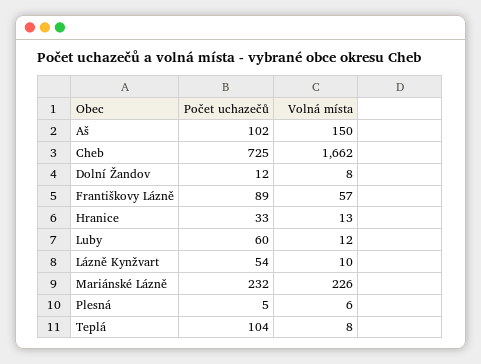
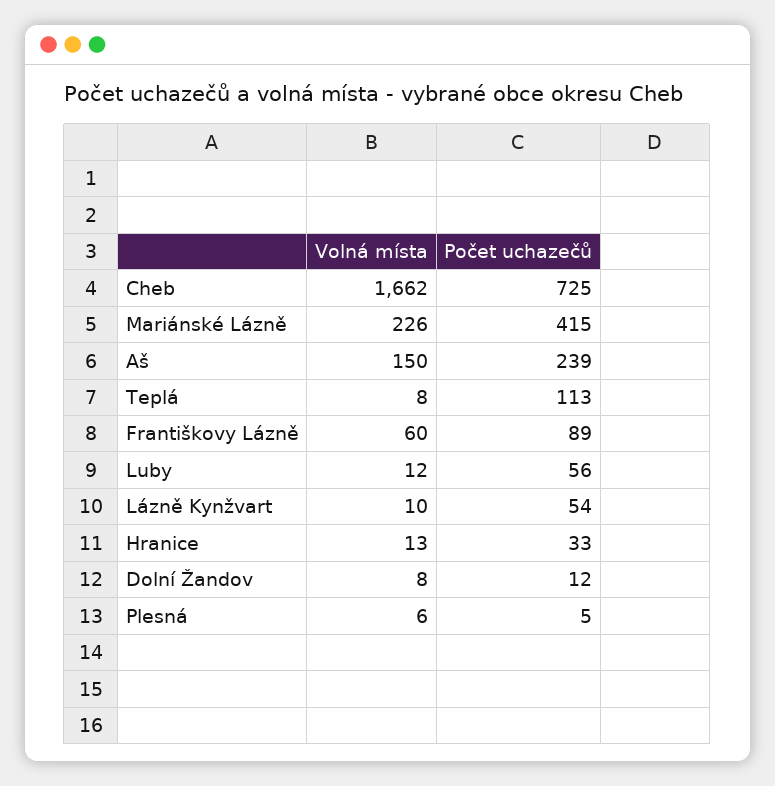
Počet uchazečů, Aš: 102 -> 239
Volná místa, Františkovy Lázně: 57 -> 60
Počet uchazečů, Luby: 60 -> 56
Počet uchazečů, Mariánské Lázně: 232 -> 415
Počet uchazečů, Teplá: 104 -> 113

